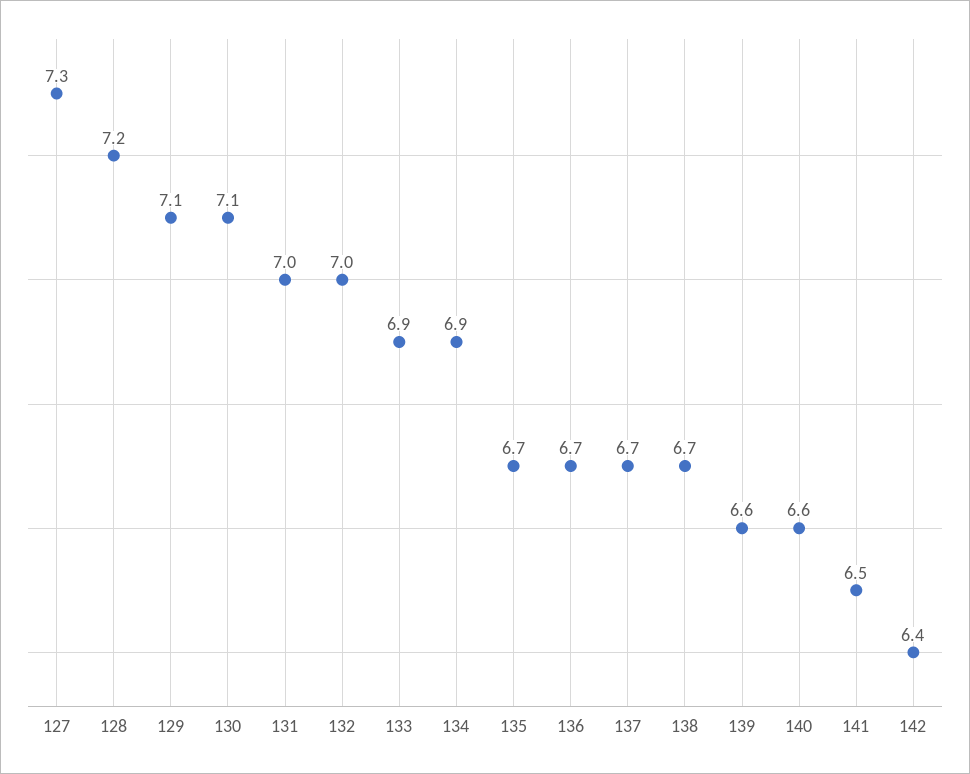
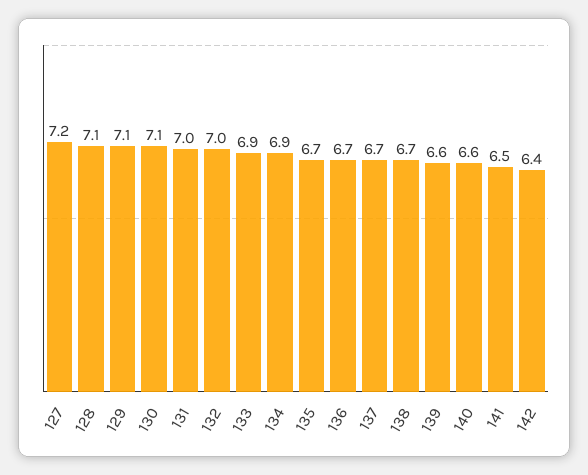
127: 7.3 -> 7.2
128: 7.2 -> 7.1

